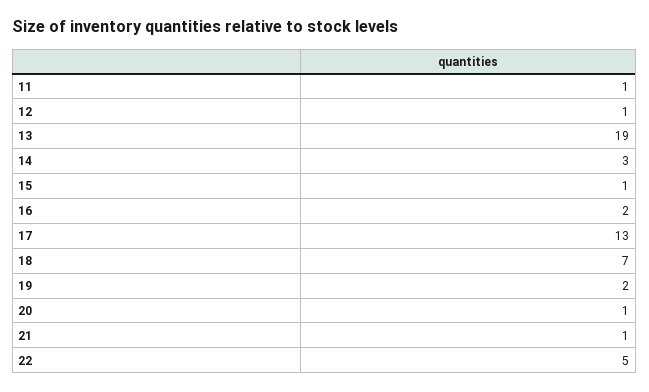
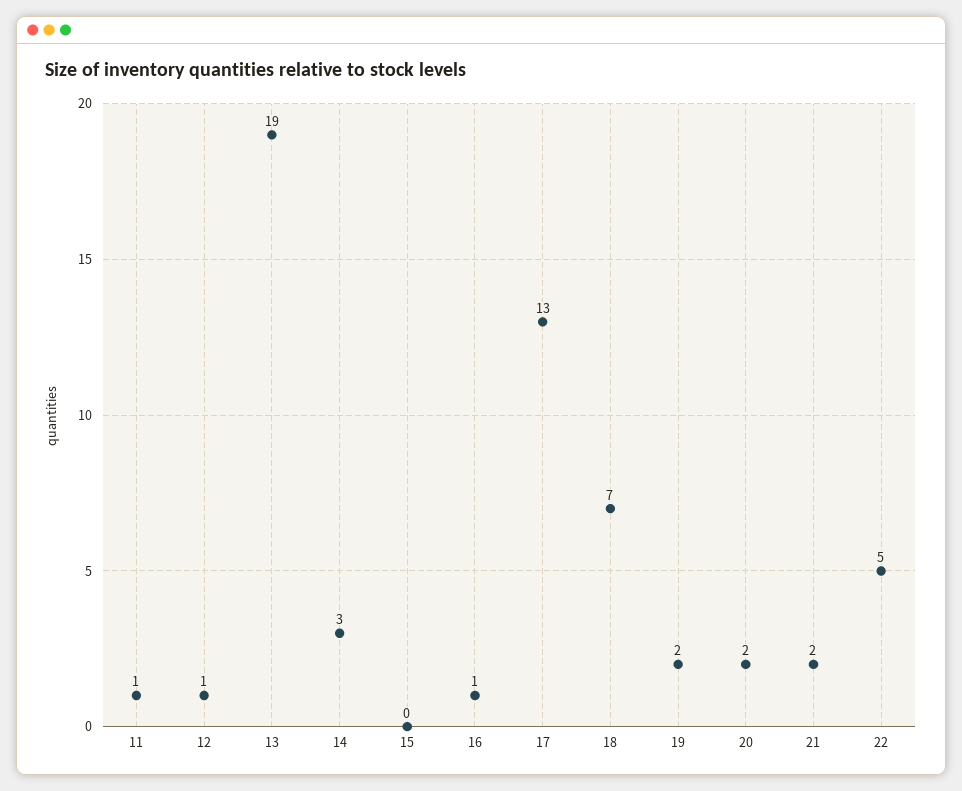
15: 1 -> 0
16: 2 -> 1
20: 1 -> 2
21: 1 -> 2

